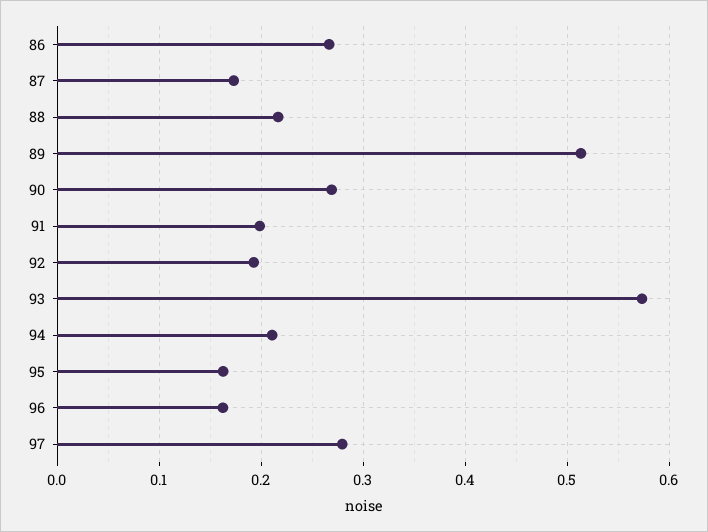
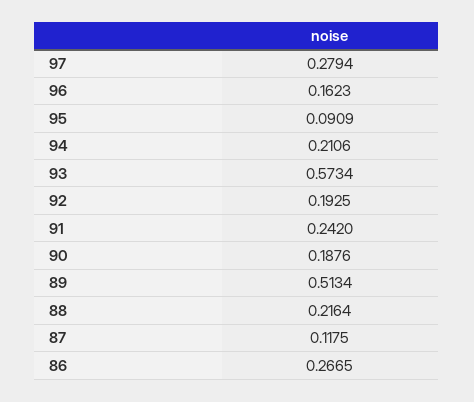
87: 0.17 -> 0.1175
90: 0.27 -> 0.1876
91: 0.2 -> 0.242
95: 0.16 -> 0.0909

